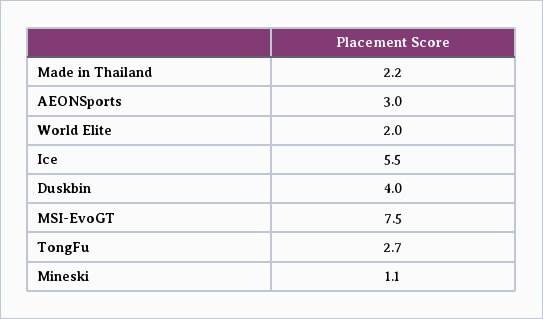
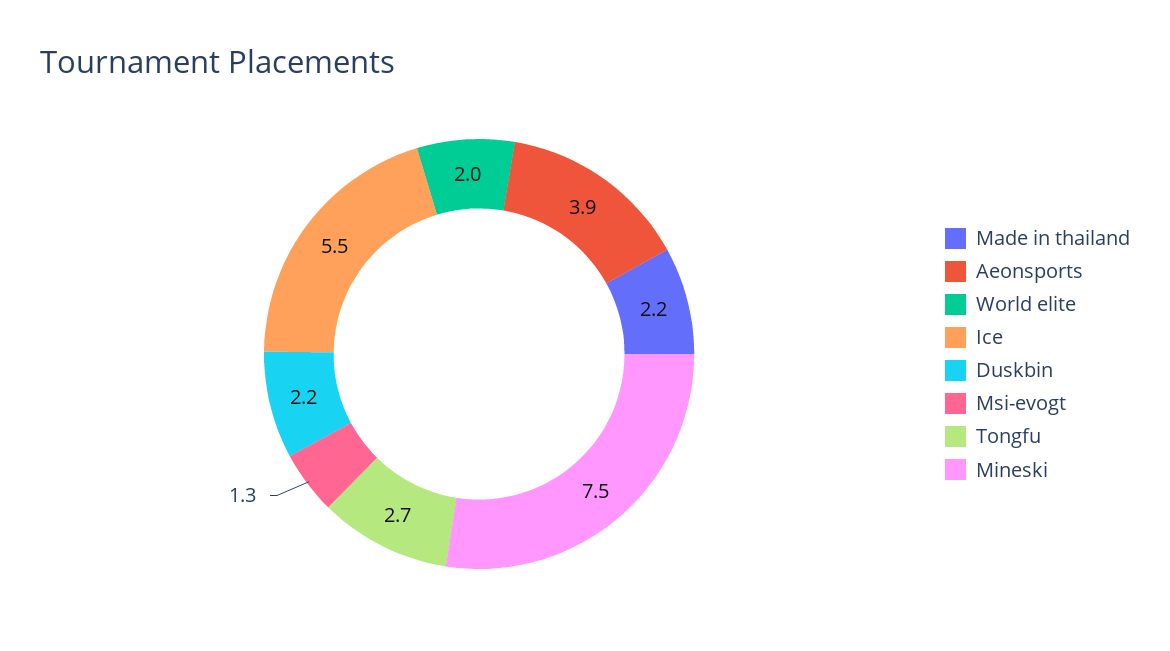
AEONSports: 3 -> 3.9
Duskbin: 4 -> 2.2
MSI-EvoGT: 7.5 -> 1.3
Mineski: 1.1 -> 7.5

